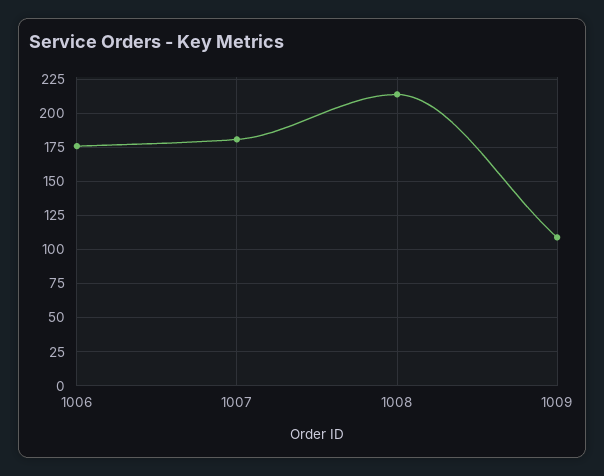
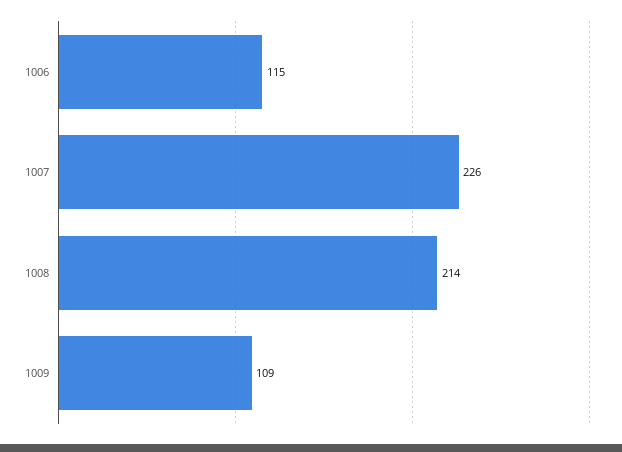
1006: 175 -> 115
1007: 180 -> 226

